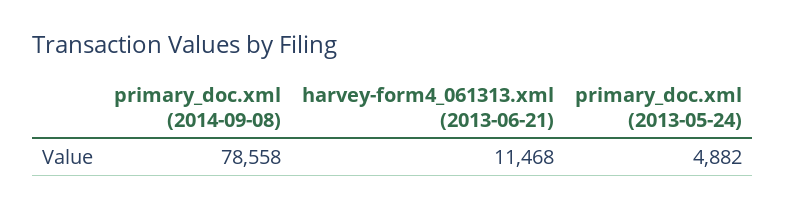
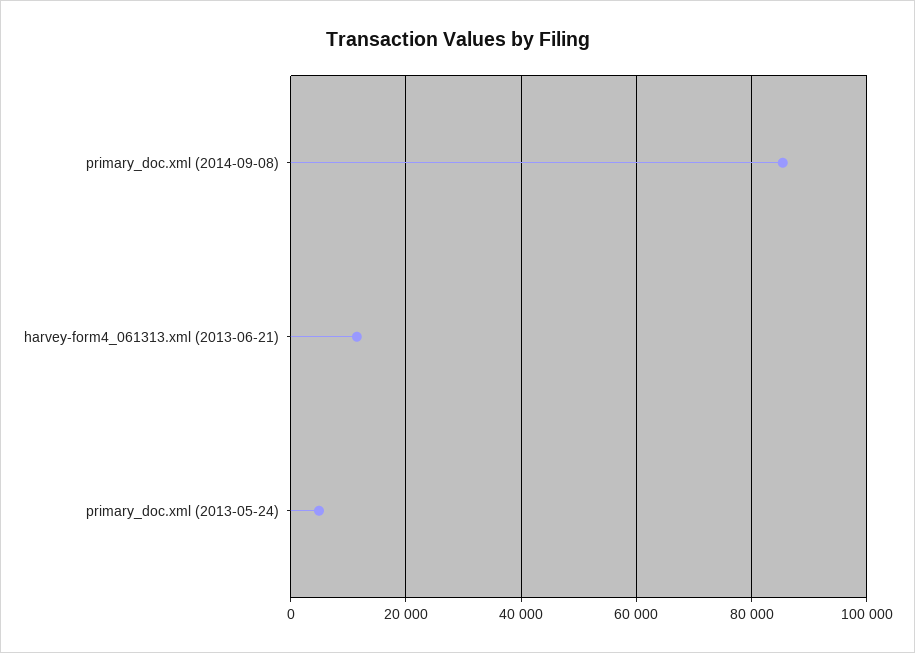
primary_doc.xml (2014-09-08): 78558 -> 86000

